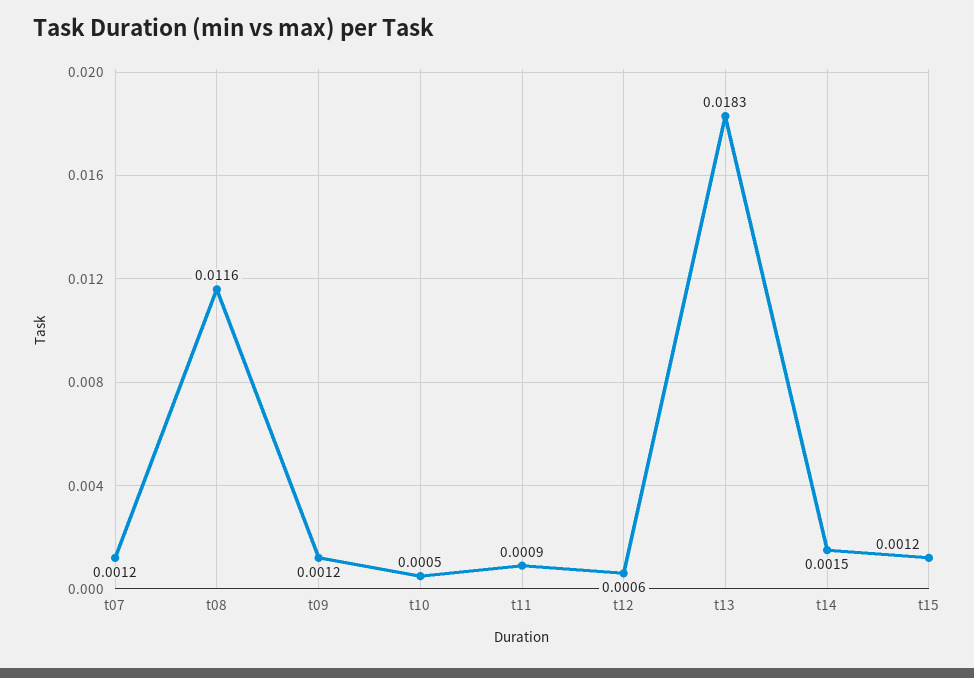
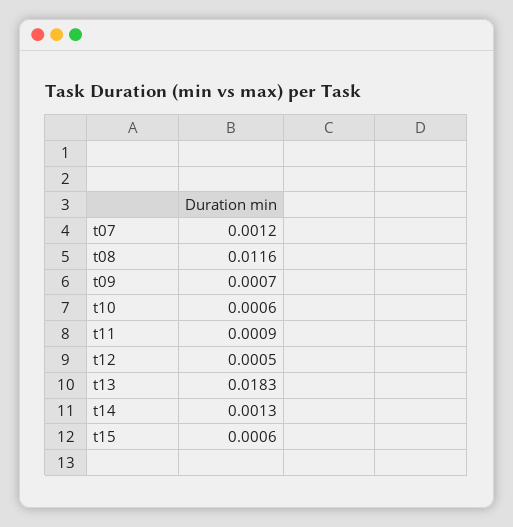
t09: 0.0012 -> 0.0007
t10: 0.0005 -> 0.0006
t12: 0.0006 -> 0.0005
t14: 0.0015 -> 0.0013
t15: 0.0012 -> 0.0006

